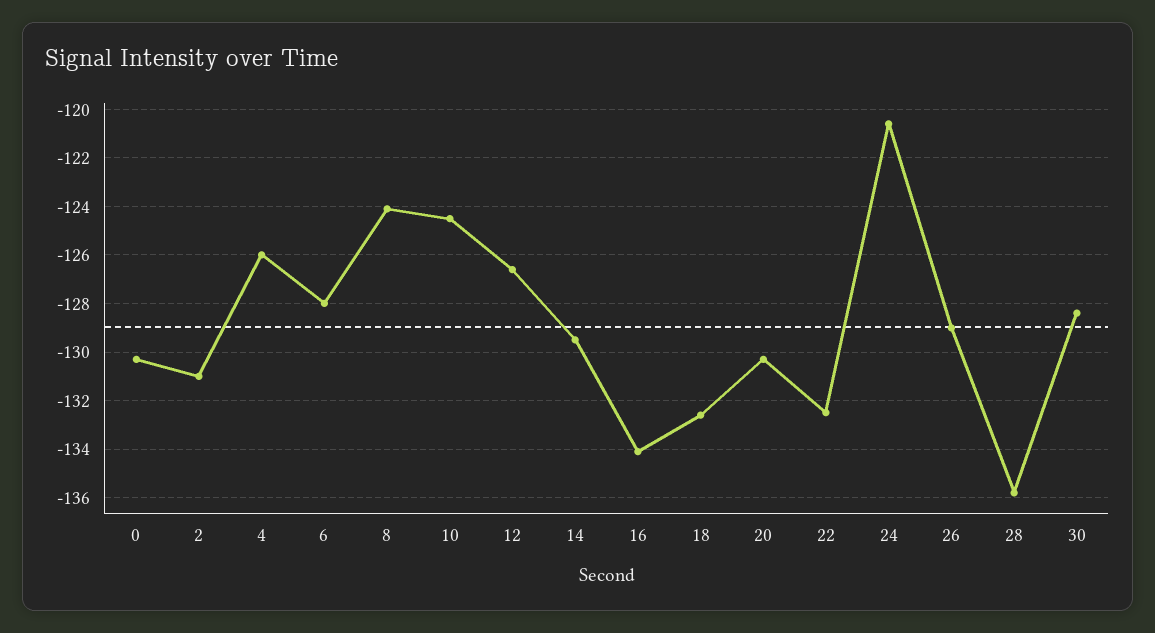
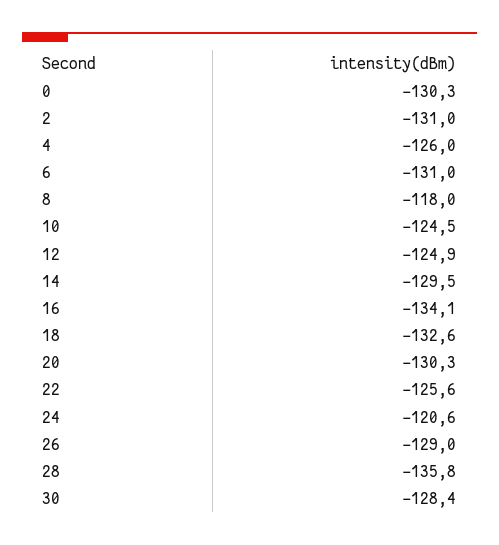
6: -128 -> -131
8: -124 -> -118
12: -126.5 -> -124.9
22: -132.5 -> -125.6

